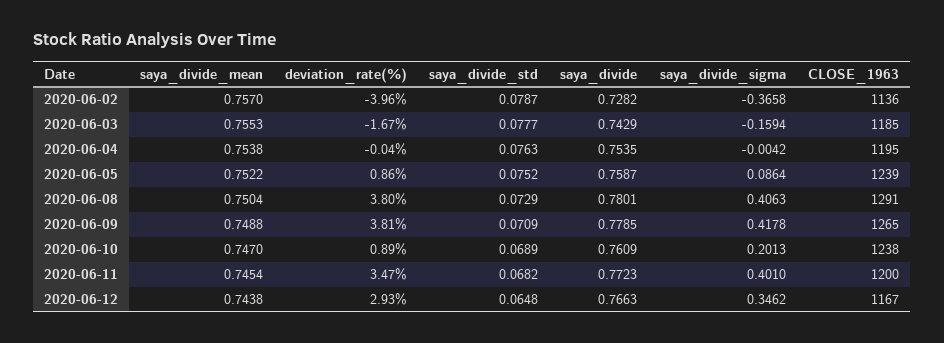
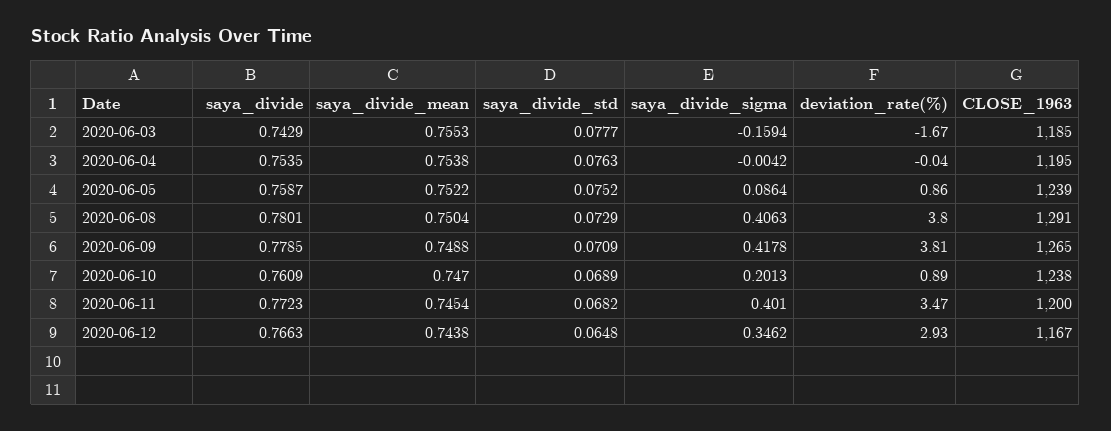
saya_divide_mean, 2020-06-02: 0.757 -> none
deviation_rate(%), 2020-06-02: -3.96 -> none
saya_divide_std, 2020-06-02: 0.0787 -> none
saya_divide, 2020-06-02: 0.7282 -> none
saya_divide_sigma, 2020-06-02: -0.3658 -> none
CLOSE_1963, 2020-06-02: 1136 -> none

